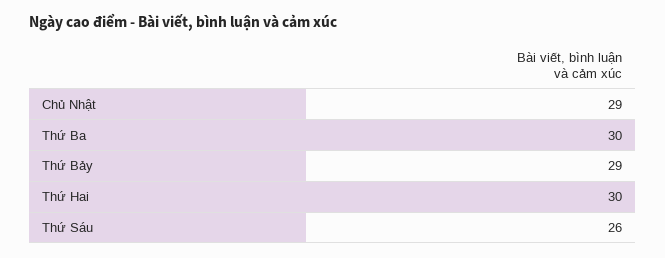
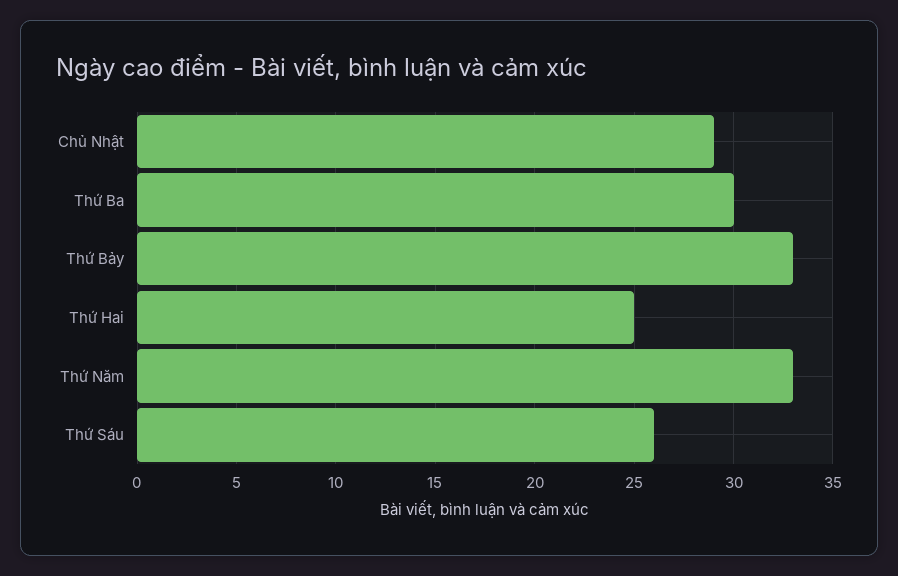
Thứ Bảy: 29 -> 33
Thứ Hai: 30 -> 25
Thứ Năm: none -> 33

